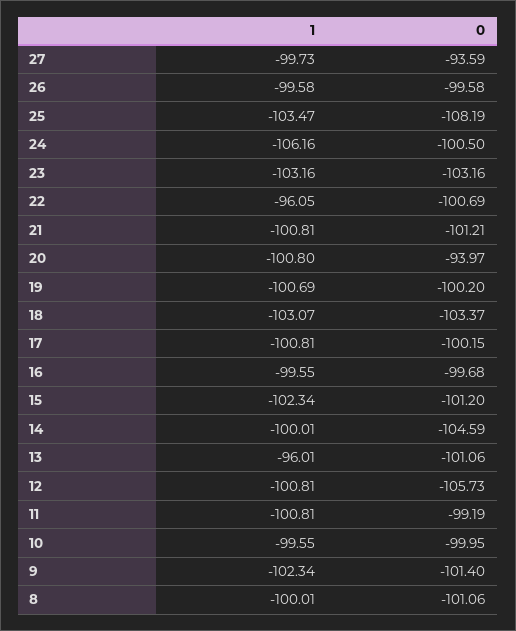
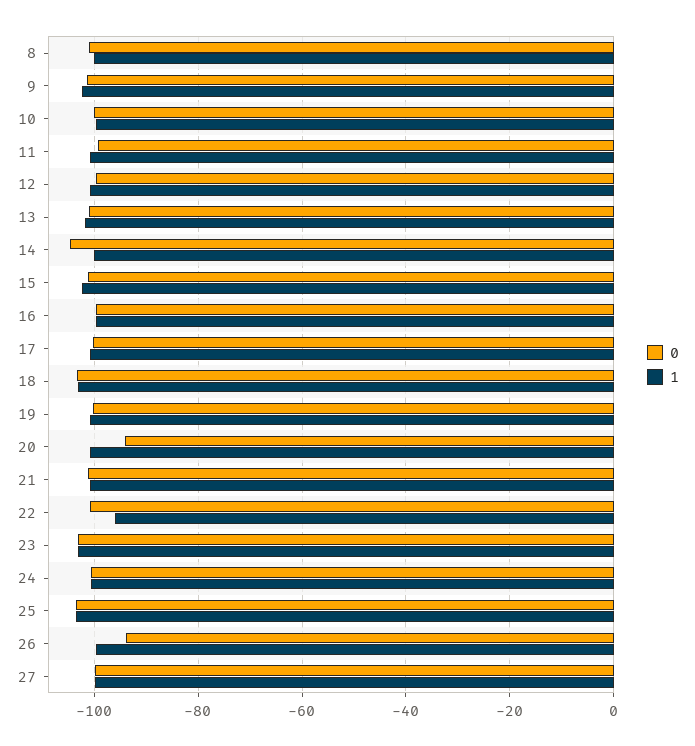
0, 27: -93.59 -> -100
0, 26: -99.58 -> -94
0, 25: -108.19 -> -104
1, 24: -106.16 -> -100
1, 13: -96.01 -> -102
0, 12: -105.73 -> -100

